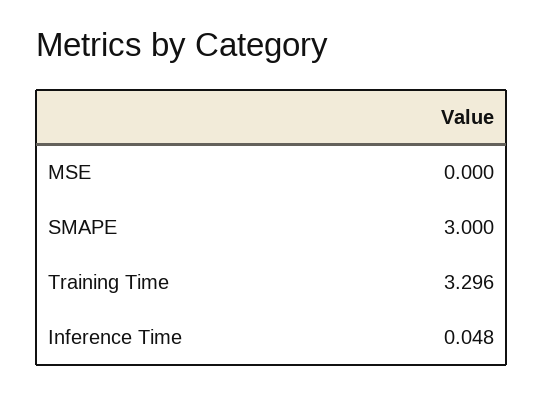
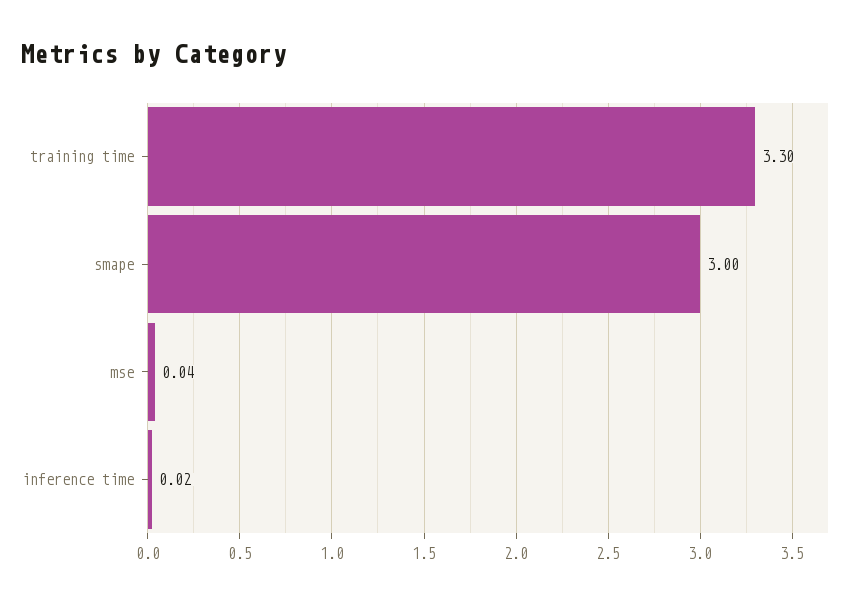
MSE: 0 -> 0.04
Inference Time: 0.048 -> 0.02

